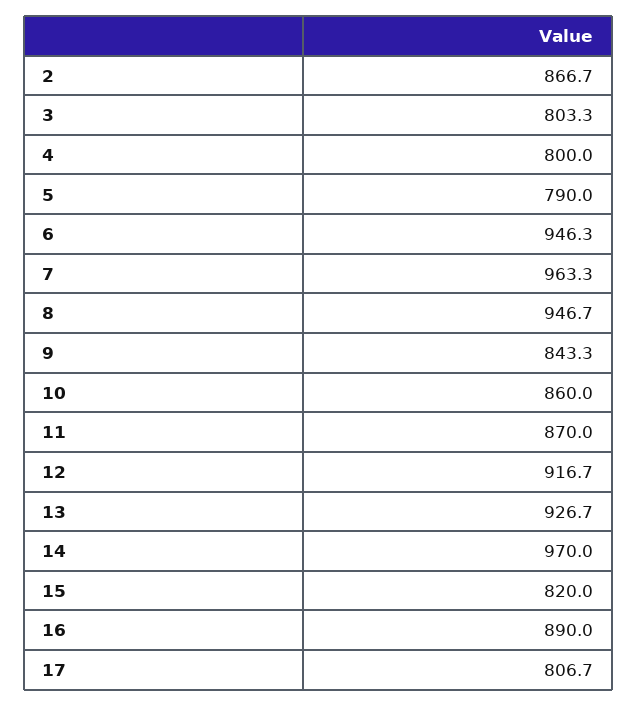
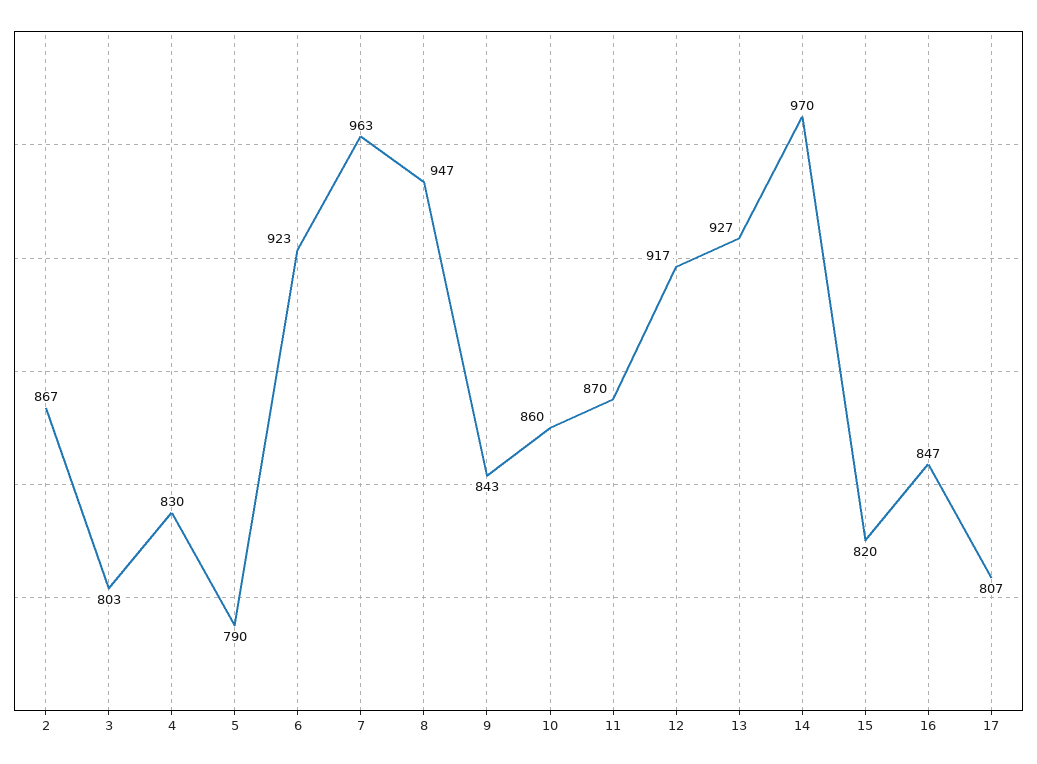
4: 800 -> 830
6: 946.3 -> 923
16: 890 -> 847

